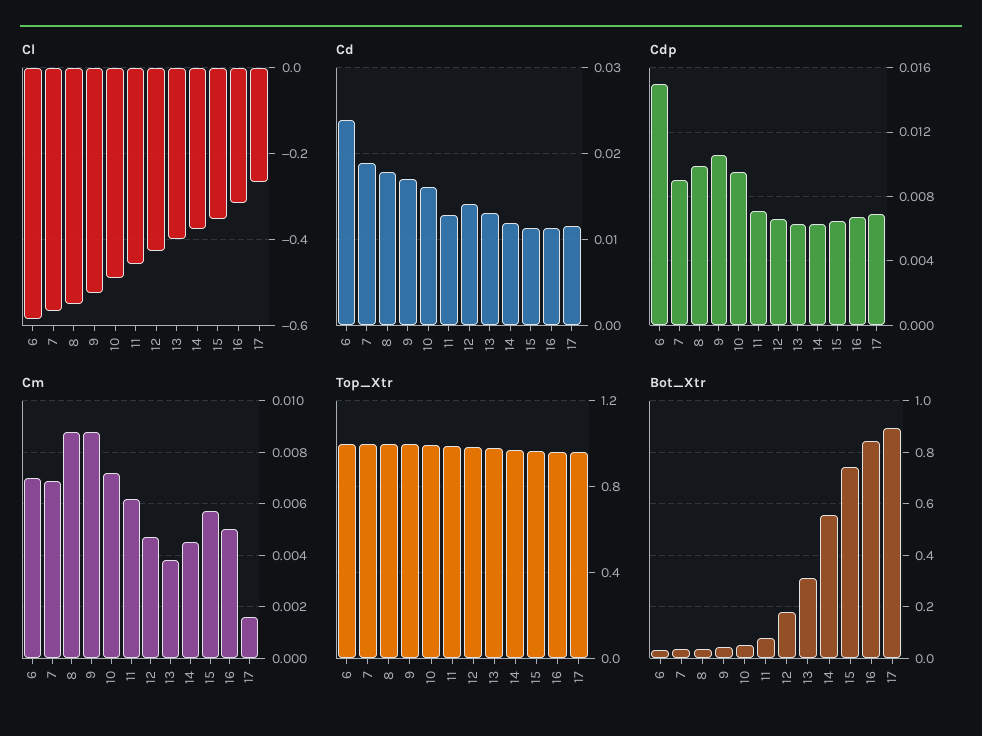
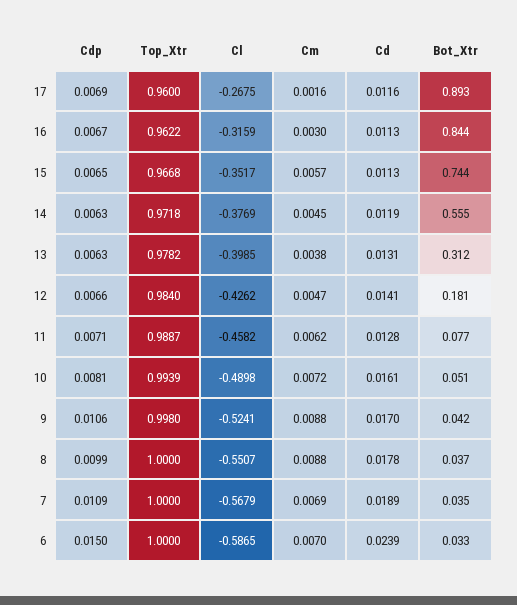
Cdp, 7: 0.009 -> 0.0109
Cdp, 10: 0.0095 -> 0.0081
Cm, 16: 0.005 -> 0.003

